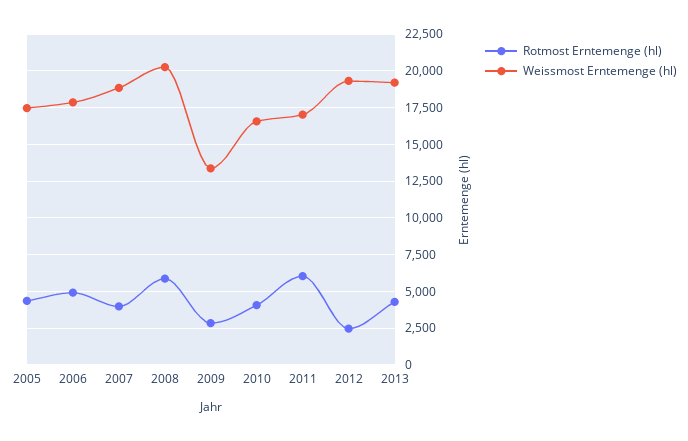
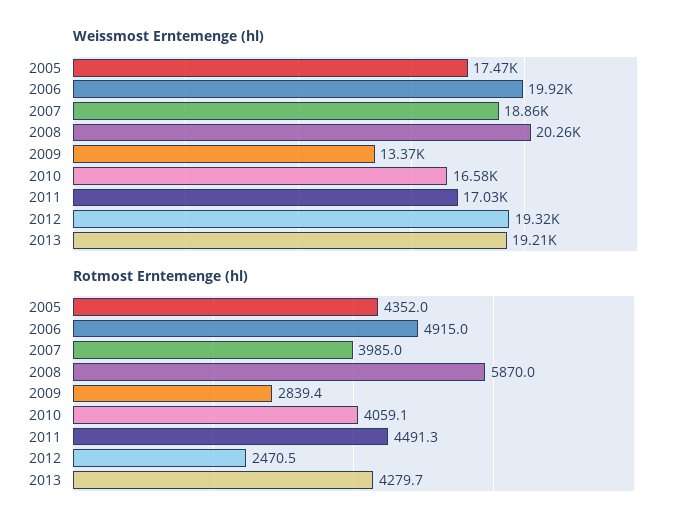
Weissmost Erntemenge (hl), 2006: 18000 -> 19920
Rotmost Erntemenge (hl), 2011: 6000 -> 4491.3

